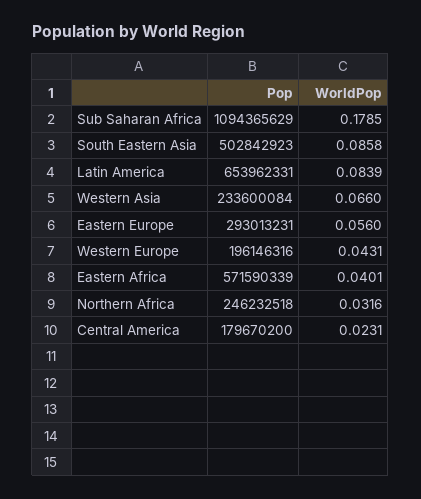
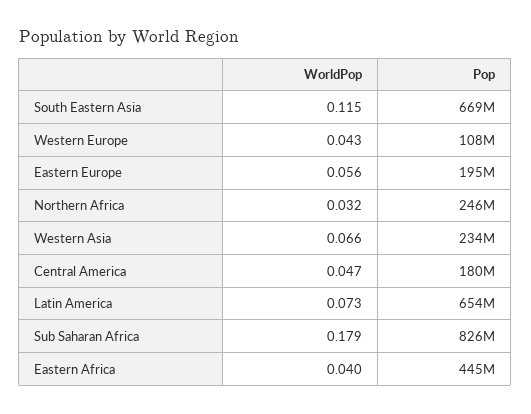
Pop, Sub Saharan Africa: 1094365629 -> 826000000
Pop, South Eastern Asia: 502842923 -> 669000000
WorldPop, South Eastern Asia: 0.0858 -> 0.115
WorldPop, Latin America: 0.0839 -> 0.073
Pop, Eastern Europe: 293013231 -> 195000000
Pop, Western Europe: 196146316 -> 108000000
Pop, Eastern Africa: 571590339 -> 445000000
WorldPop, Central America: 0.0231 -> 0.047

